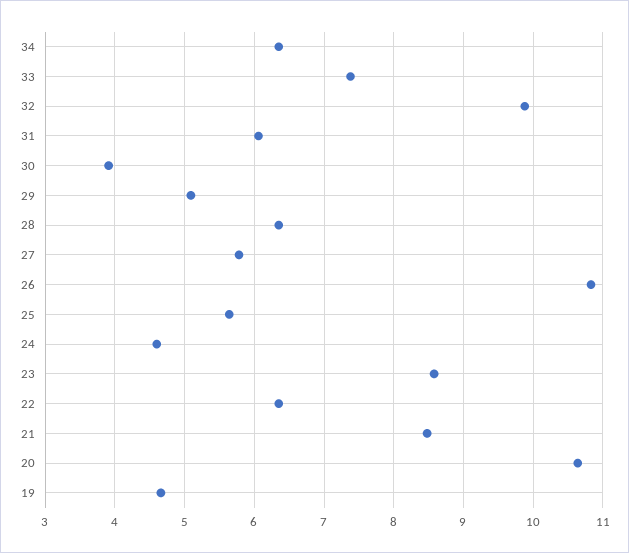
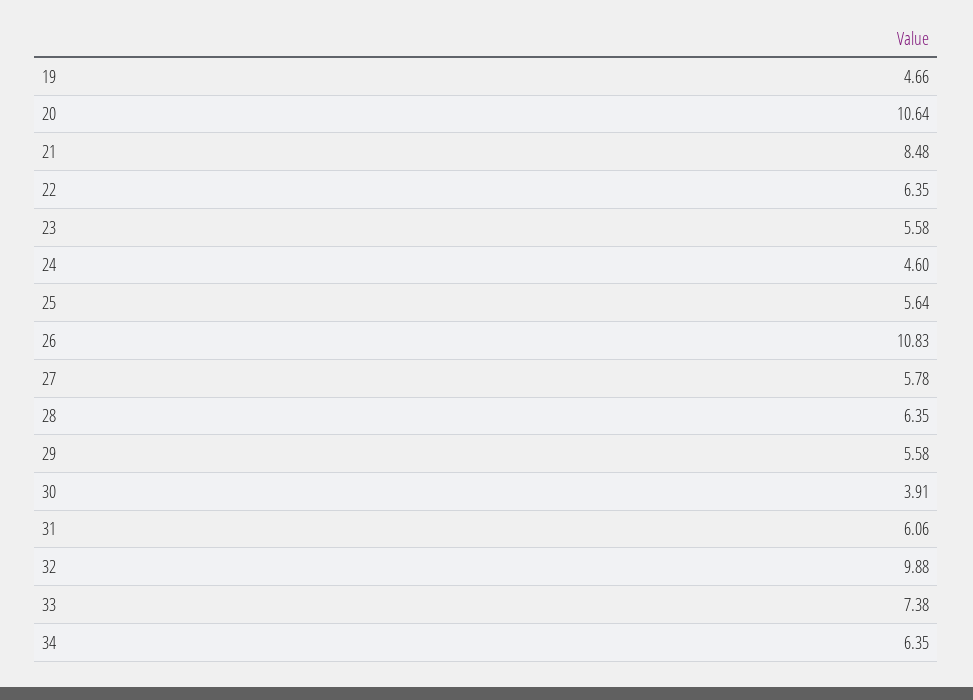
29: 5.1 -> 5.58
23: 8.6 -> 5.58

